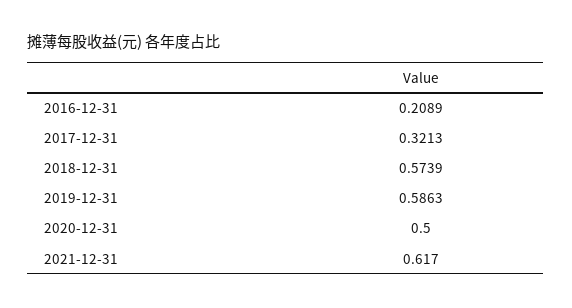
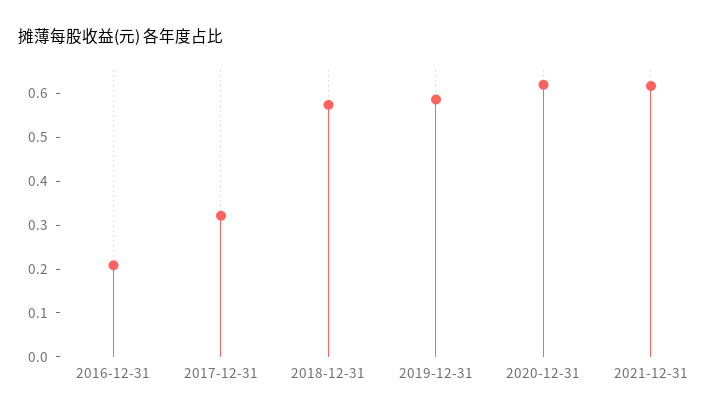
2020-12-31: 0.5 -> 0.62

